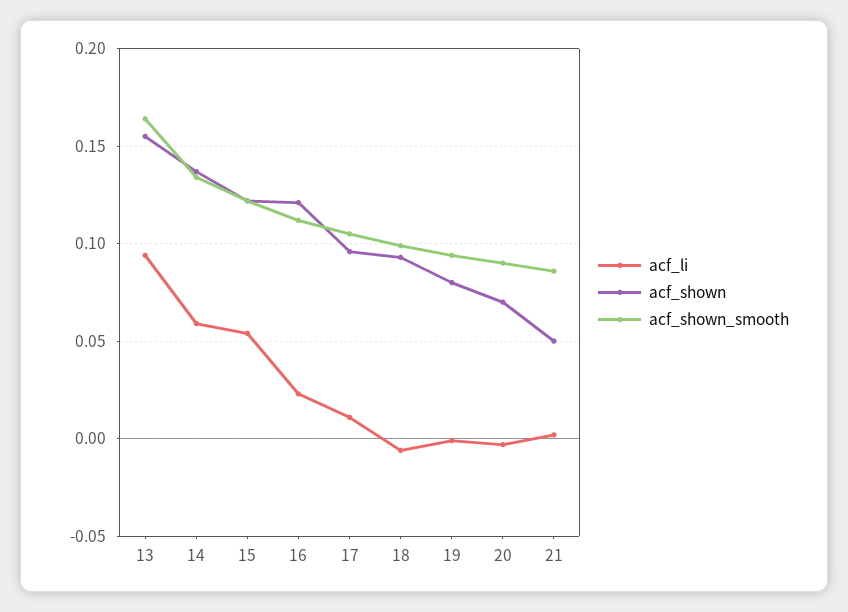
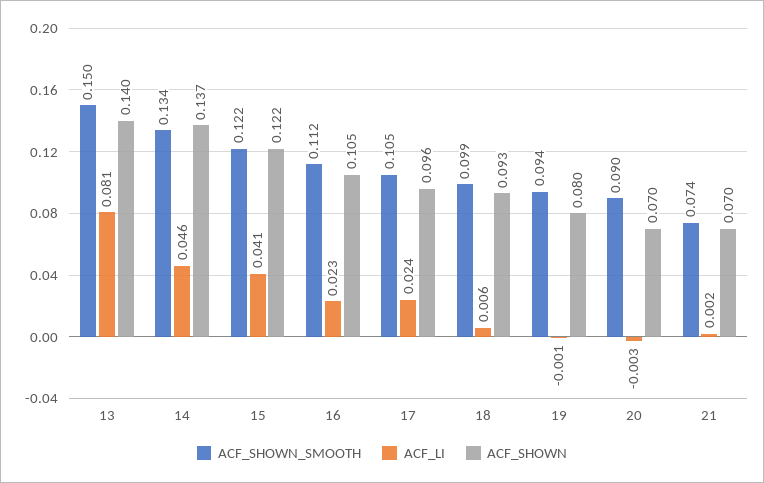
acf_li, 13: 0.095 -> 0.081
acf_shown, 13: 0.155 -> 0.14
acf_shown_smooth, 13: 0.165 -> 0.15
acf_li, 14: 0.06 -> 0.046
acf_li, 15: 0.055 -> 0.041
acf_shown, 16: 0.12 -> 0.105
acf_li, 17: 0.01 -> 0.024
acf_li, 18: -0.005 -> 0.006
acf_shown, 21: 0.05 -> 0.07
acf_shown_smooth, 21: 0.085 -> 0.074

